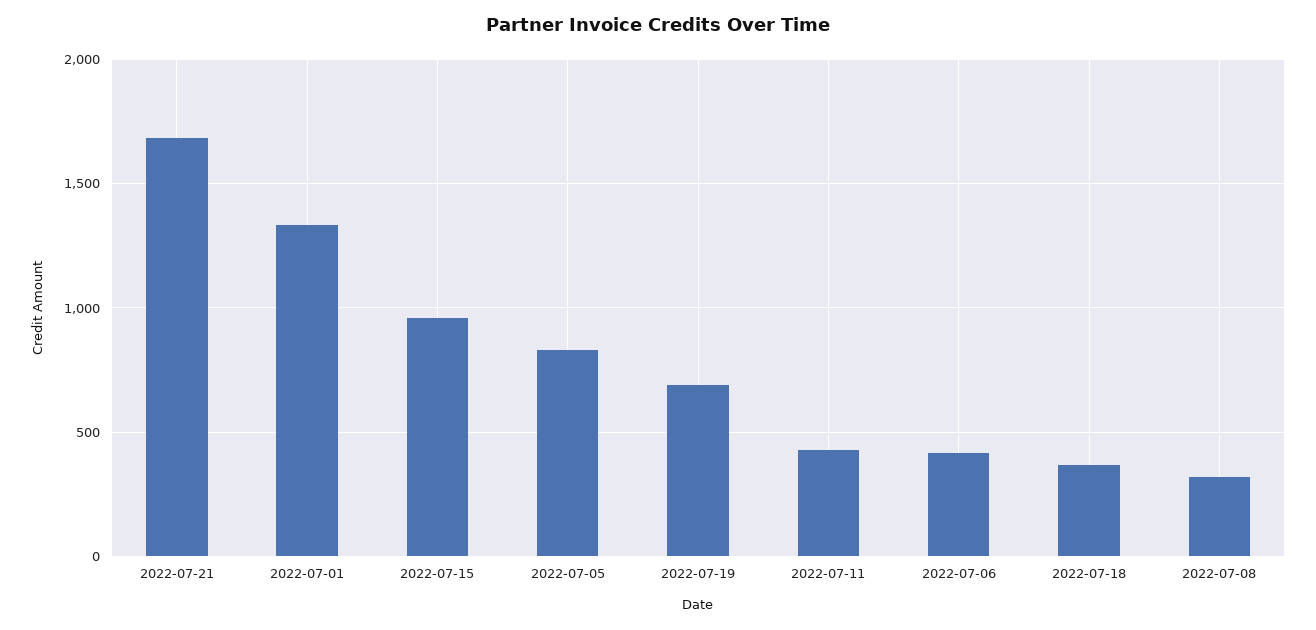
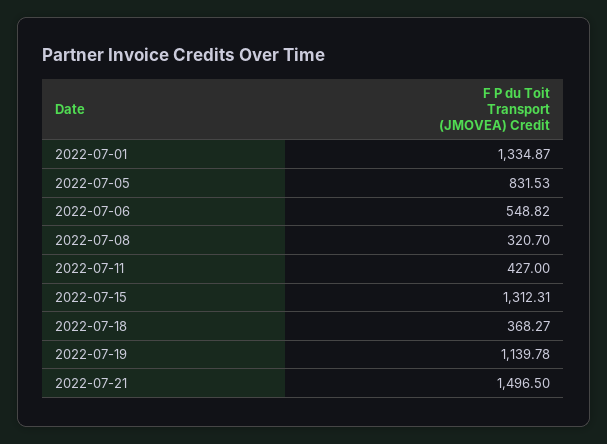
2022-07-21: 1700 -> 1496.5
2022-07-15: 950 -> 1312.31
2022-07-19: 700 -> 1139.78
2022-07-06: 400 -> 548.82

